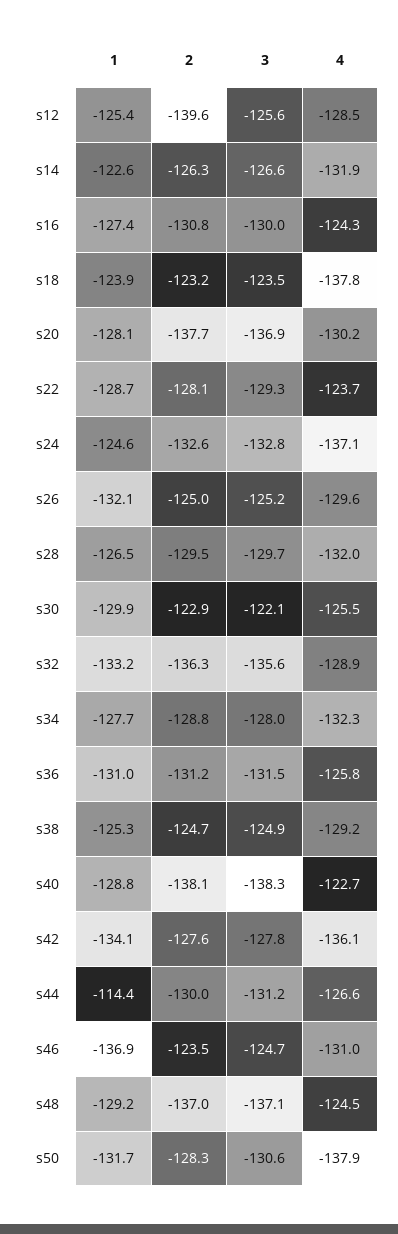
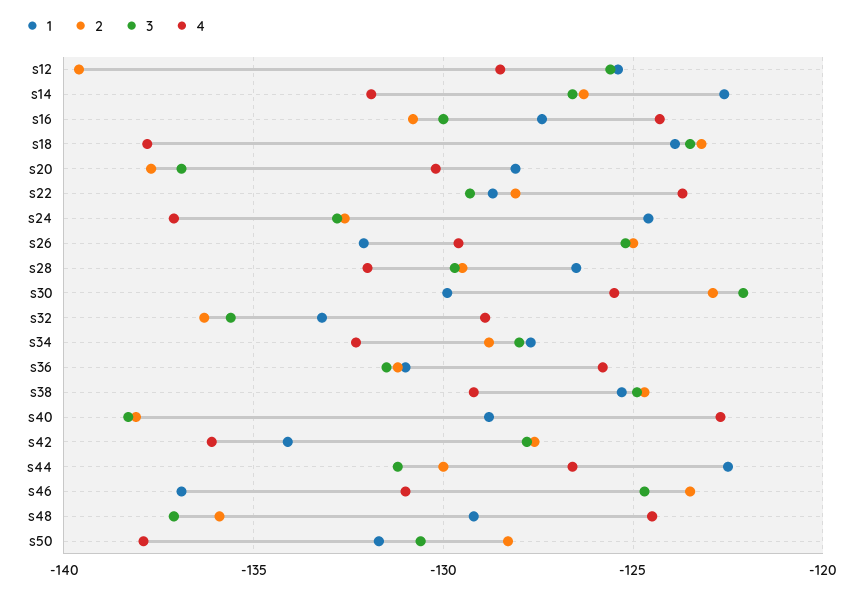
1, s44: -114.4 -> -122.5
2, s48: -137 -> -136

